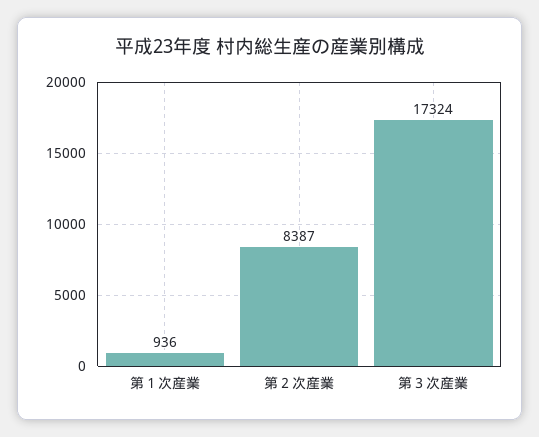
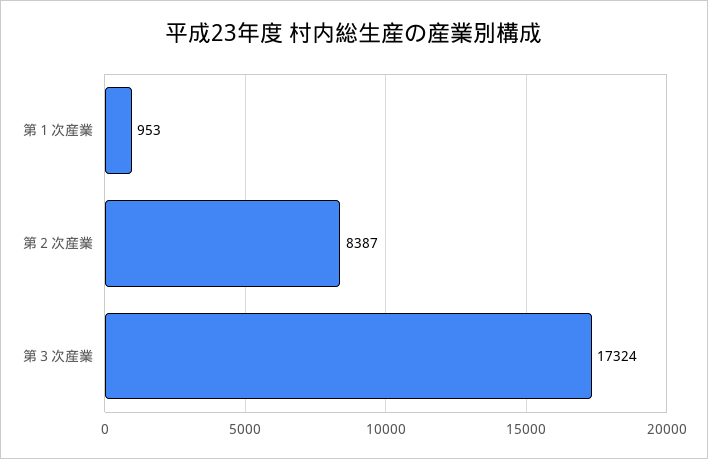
第１次産業: 936 -> 953

